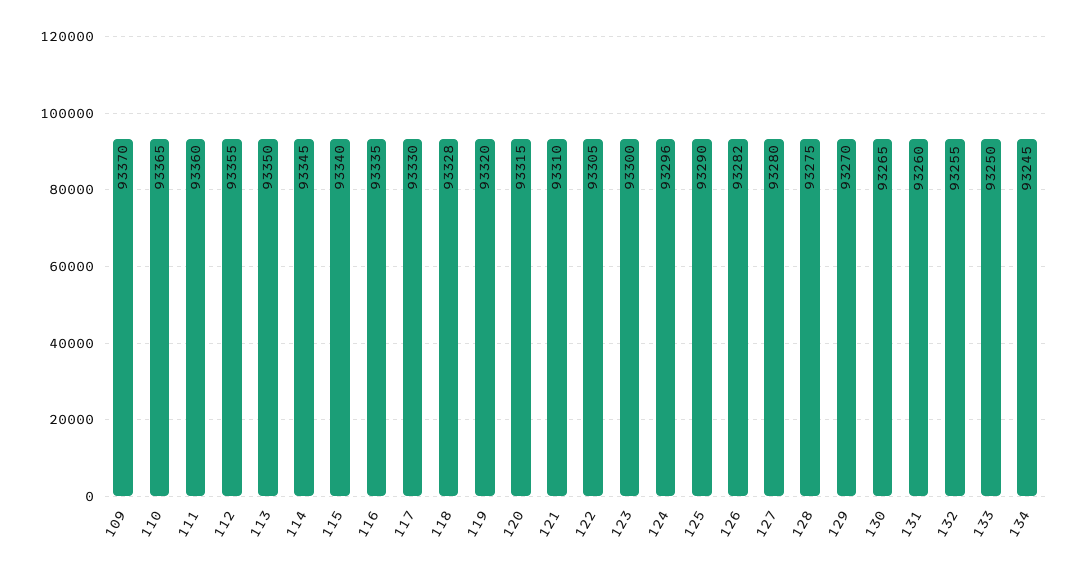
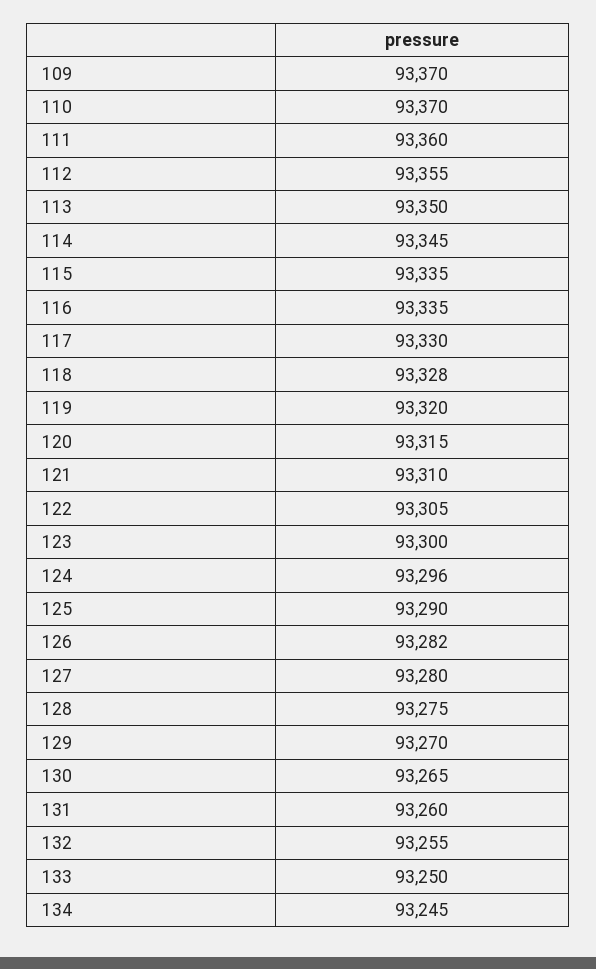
110: 93365 -> 93370
115: 93340 -> 93335

